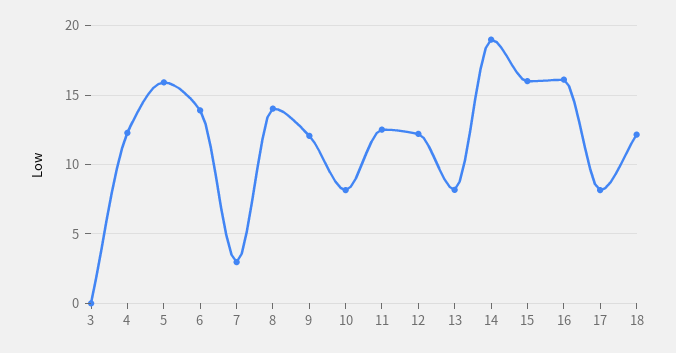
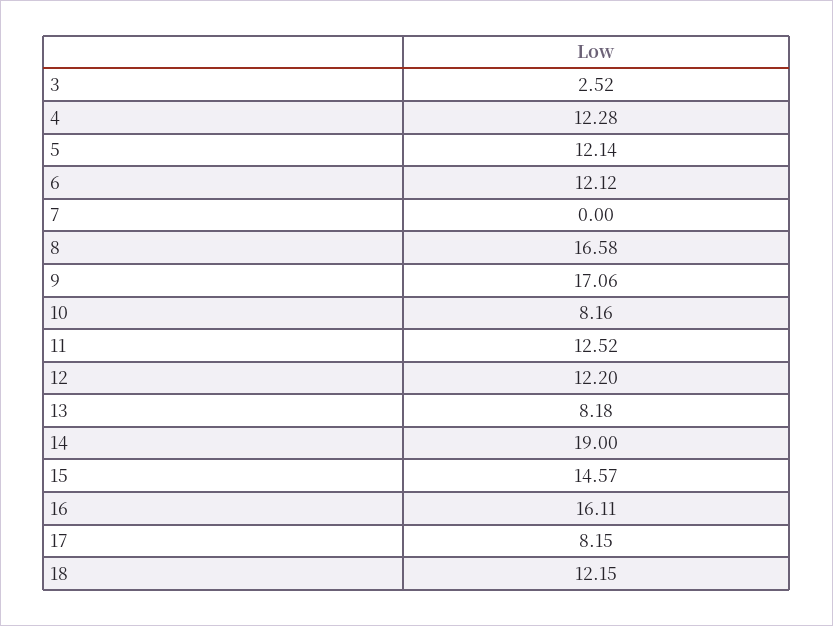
3: 0 -> 2.52
5: 16 -> 12.14
6: 14 -> 12.12
7: 3 -> 0
8: 14 -> 16.58
9: 12 -> 17.06
15: 16 -> 14.57

